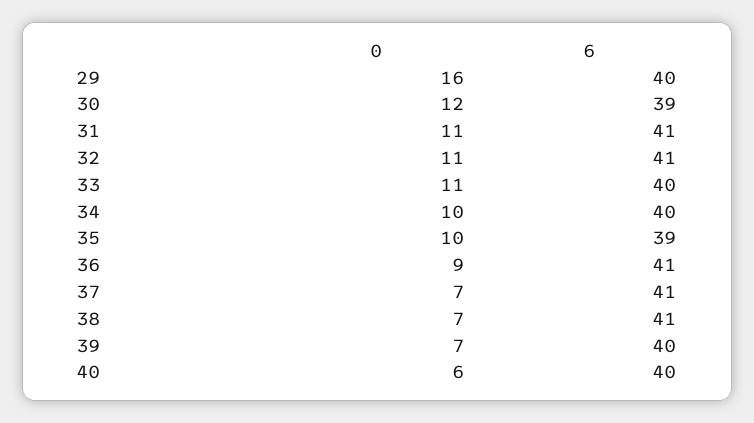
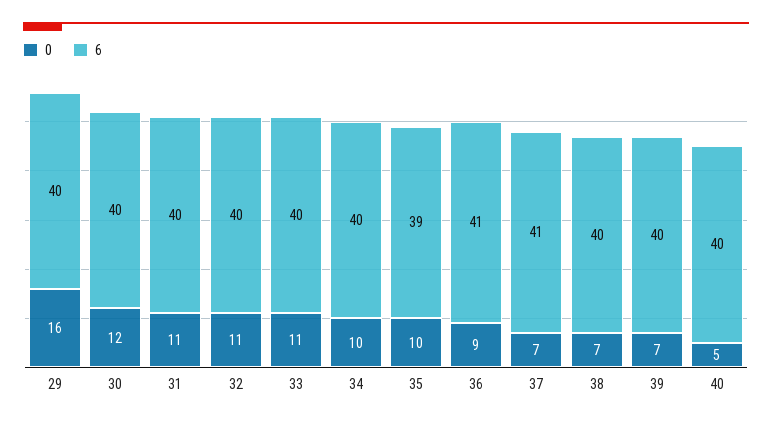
6, 30: 39 -> 40
6, 31: 41 -> 40
6, 32: 41 -> 40
6, 38: 41 -> 40
0, 40: 6 -> 5

